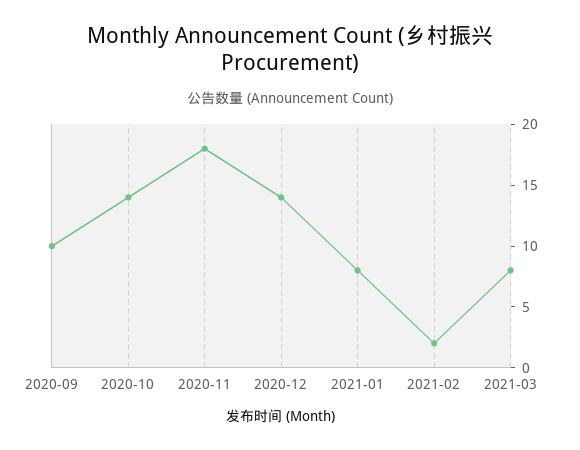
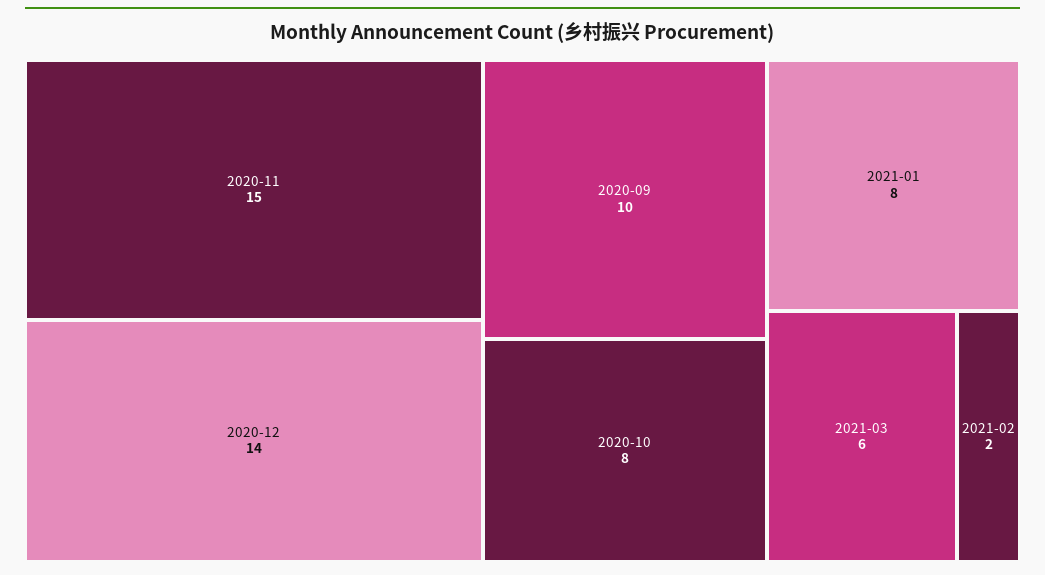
2020-10: 14 -> 8
2020-11: 18 -> 15
2021-03: 8 -> 6

